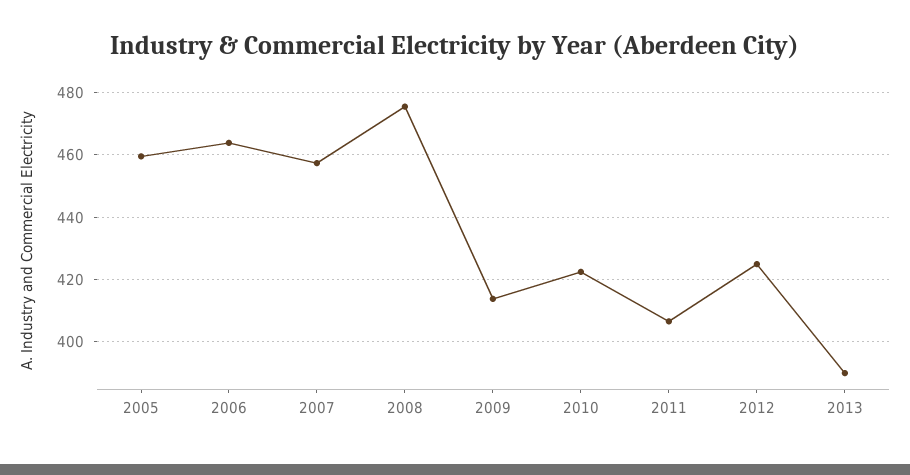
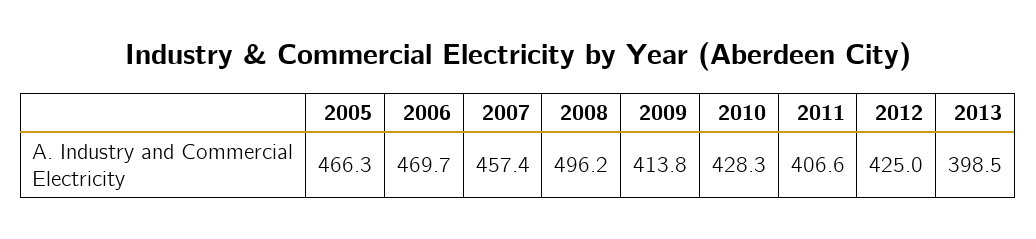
2005: 460 -> 466.3
2006: 464 -> 469.7
2008: 476 -> 496.2
2010: 422 -> 428.3
2013: 390 -> 398.5

